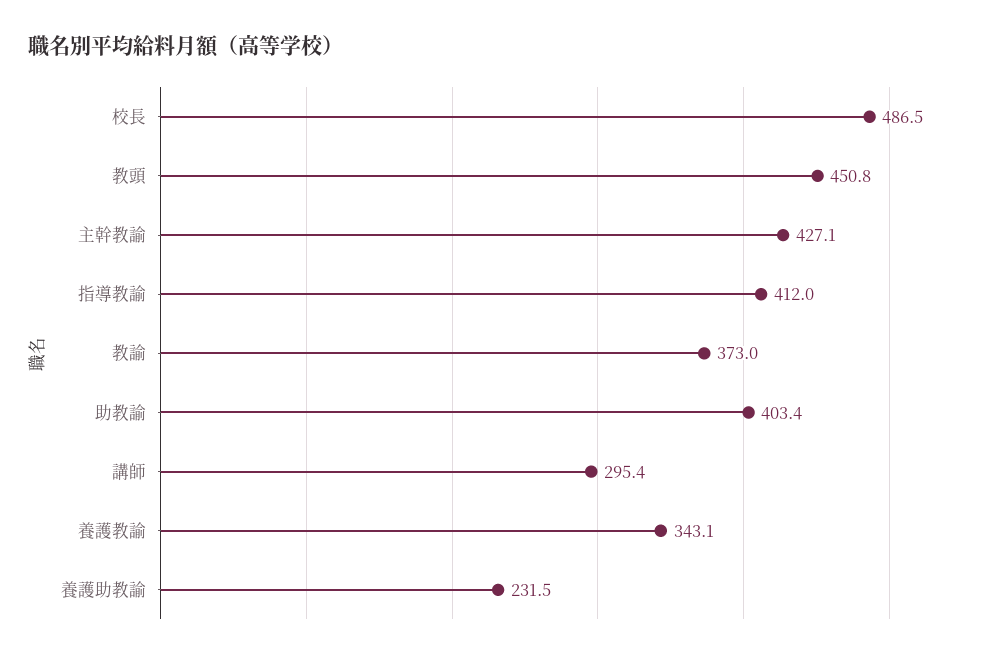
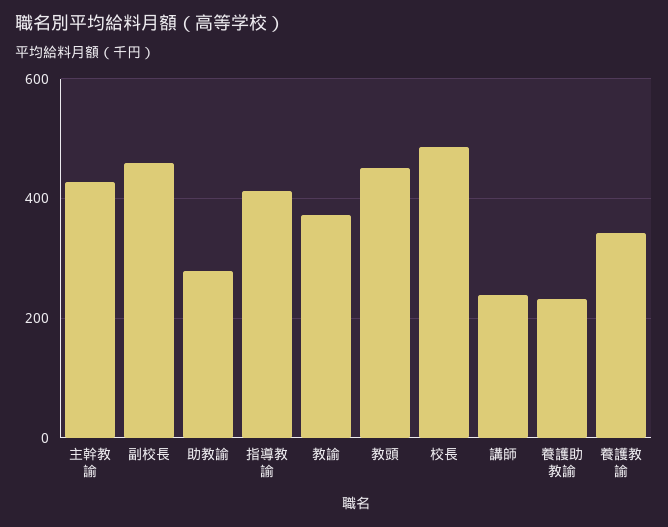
助教諭: 403.4 -> 280
講師: 295.4 -> 240
副校長: none -> 460

